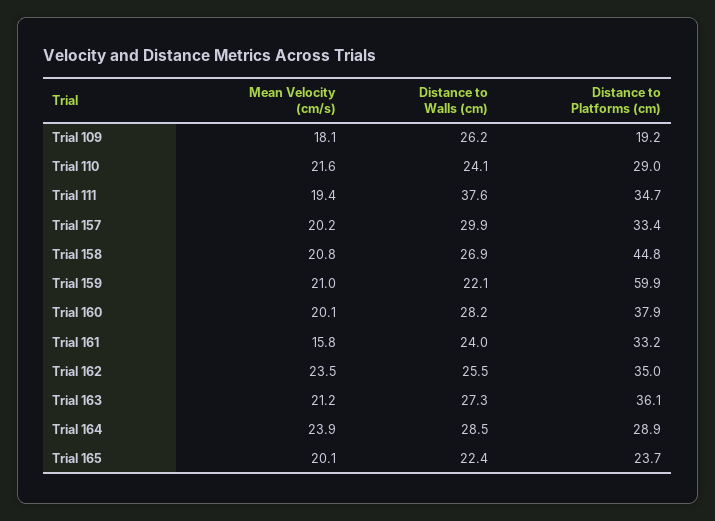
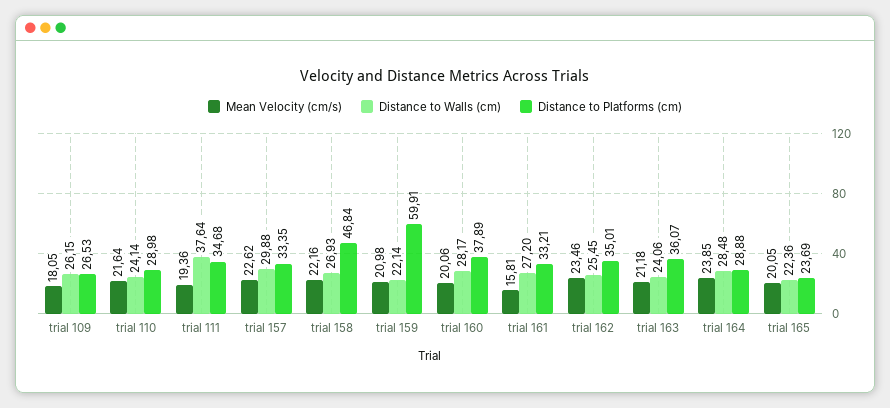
Distance to Platforms (cm), Trial 109: 19.2 -> 26.53
Mean Velocity (cm/s), Trial 157: 20.2 -> 22.62
Mean Velocity (cm/s), Trial 158: 20.8 -> 22.16
Distance to Platforms (cm), Trial 158: 44.8 -> 46.84
Distance to Walls (cm), Trial 161: 24 -> 27.2
Distance to Walls (cm), Trial 163: 27.3 -> 24.06

